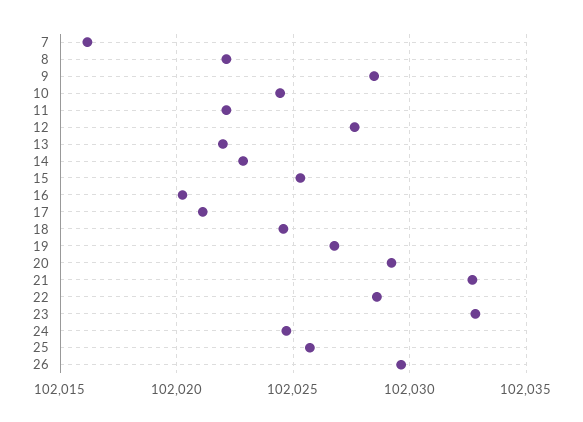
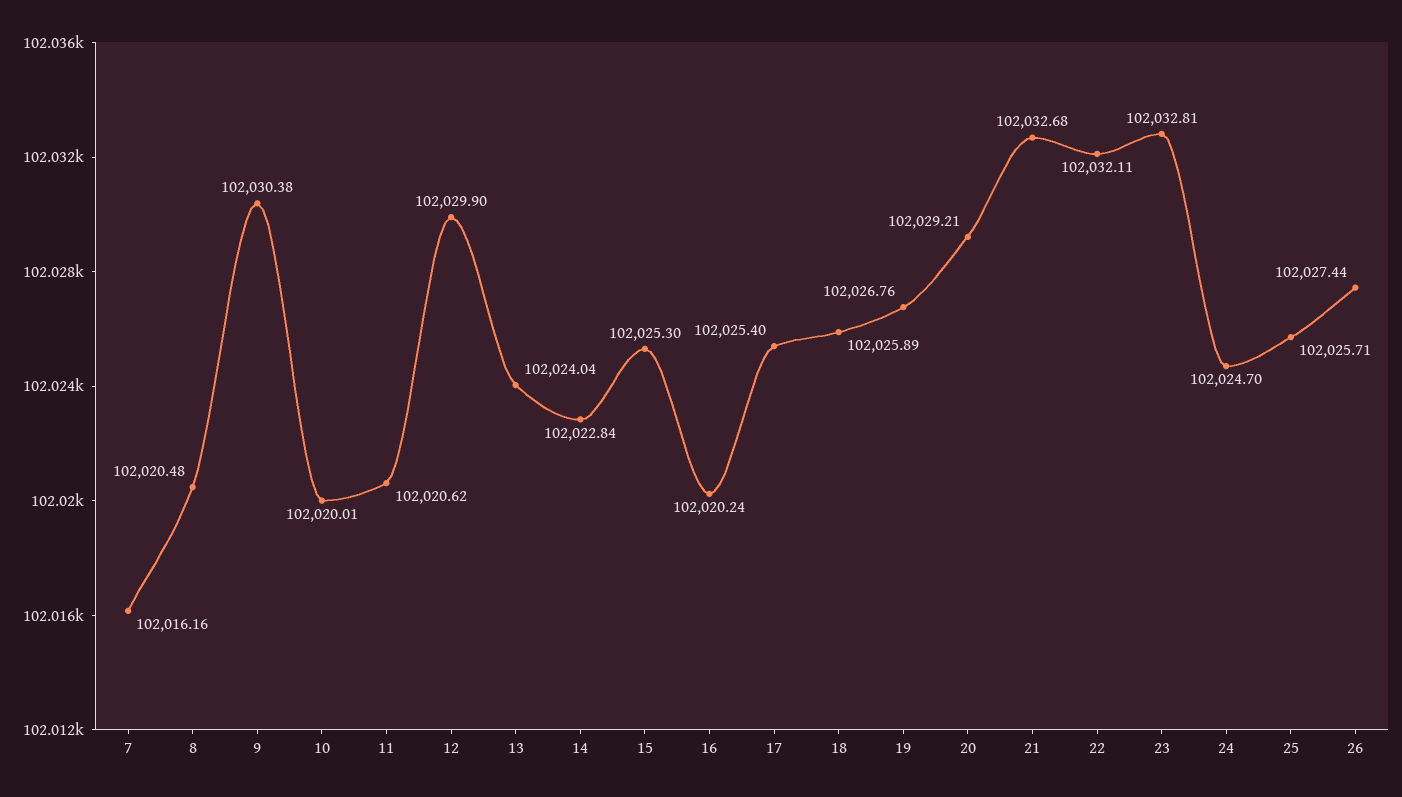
8: 102022 -> 102020.48
9: 102028.5 -> 102030.38
10: 102024.5 -> 102020.01
11: 102022 -> 102020.62
12: 102027.5 -> 102029.9
13: 102022 -> 102024.04
17: 102021 -> 102025.4
18: 102024.5 -> 102025.89
22: 102028.5 -> 102032.11
26: 102029.5 -> 102027.44

